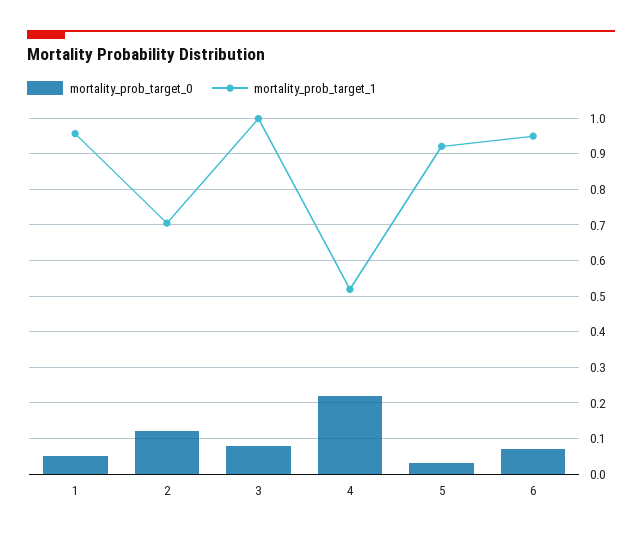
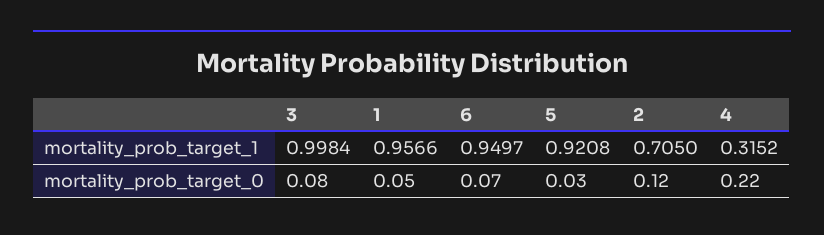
mortality_prob_target_1, 4: 0.52 -> 0.3152

